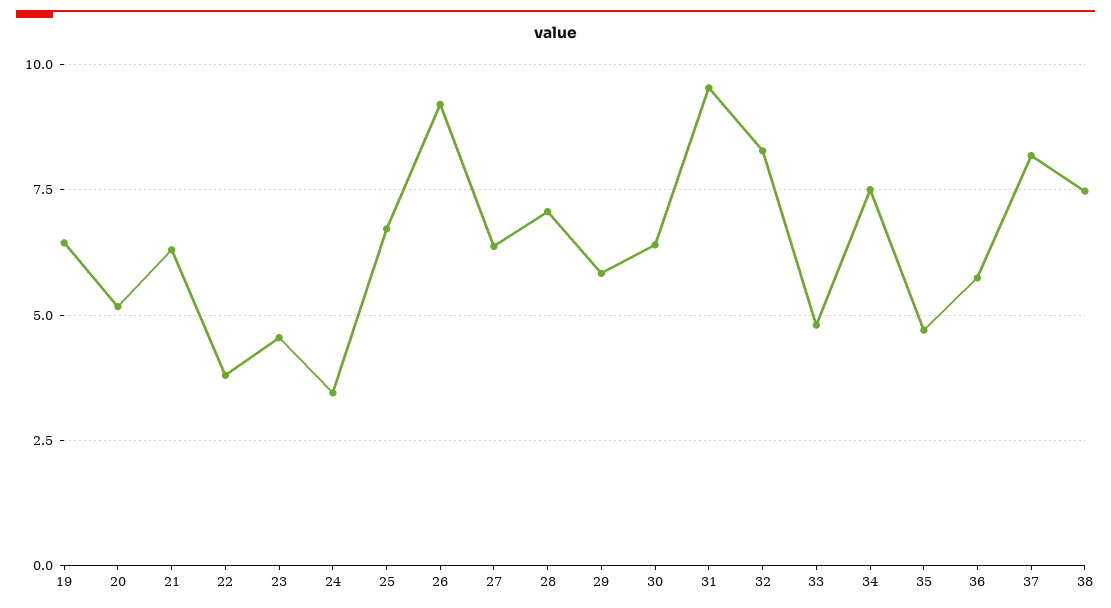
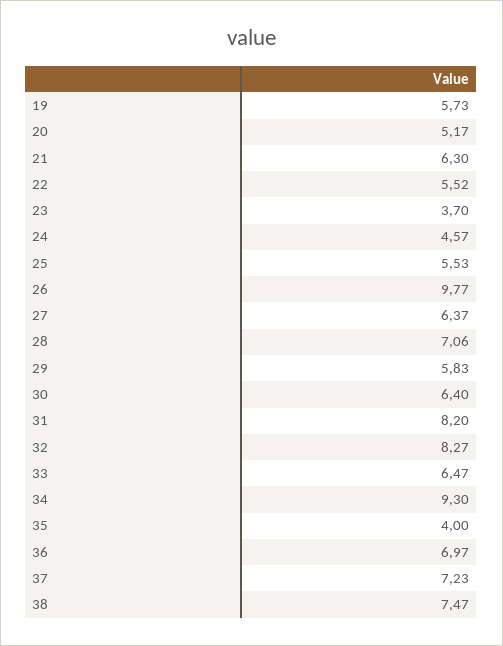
19: 6.5 -> 5.73
22: 3.75 -> 5.52
23: 4.5 -> 3.7
24: 3.5 -> 4.57
25: 6.75 -> 5.53
26: 9.25 -> 9.77
31: 9.5 -> 8.2
33: 4.75 -> 6.47
34: 7.5 -> 9.3
35: 4.75 -> 4
36: 5.75 -> 6.97
37: 8.25 -> 7.23

